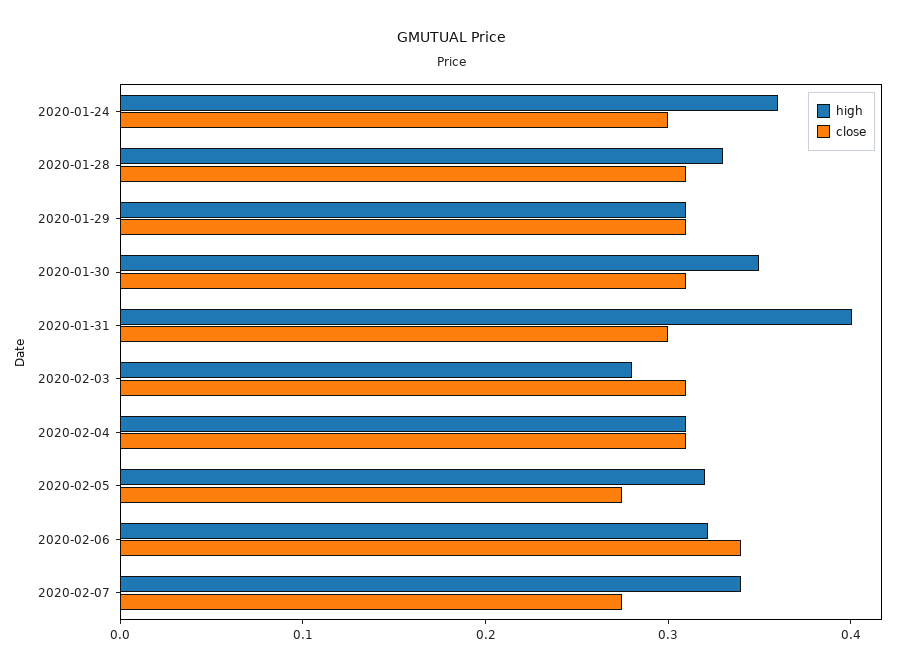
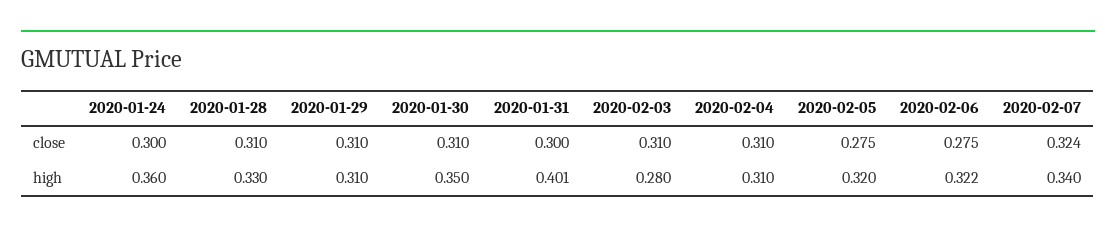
close, 2020-02-06: 0.34 -> 0.275
close, 2020-02-07: 0.28 -> 0.324

